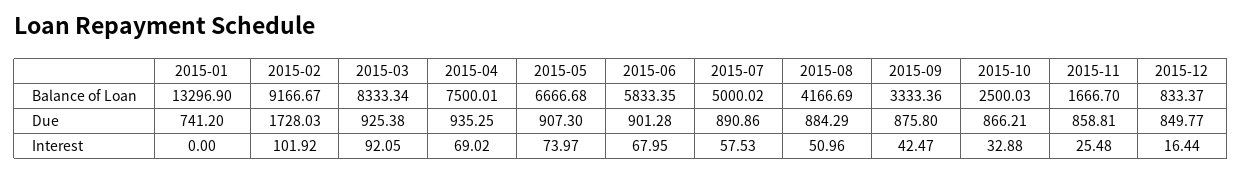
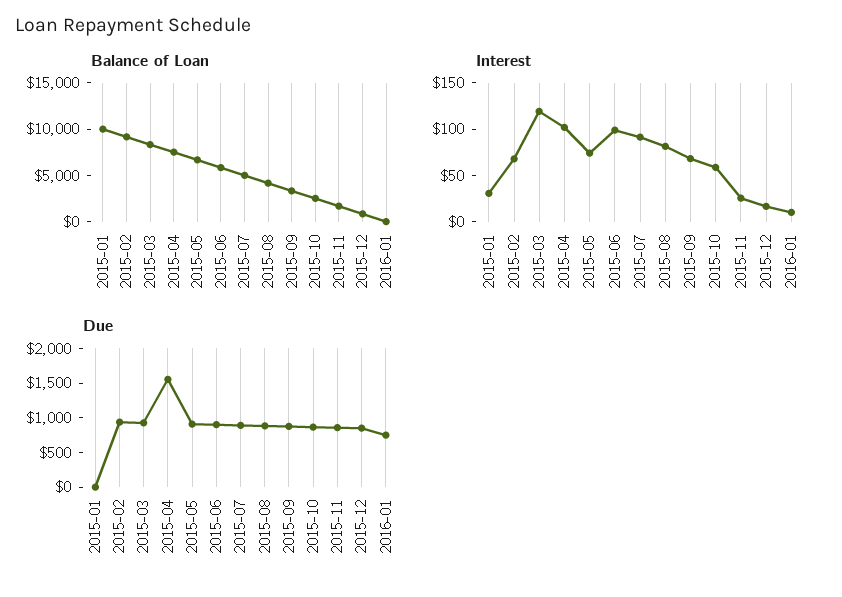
Balance of Loan, 2015-01: 13296.9 -> 10000
Due, 2015-01: 741.2 -> 0
Due, 2015-02: 1728.03 -> 1000
Due, 2015-04: 935.25 -> 1500
Interest, 2015-01: 0 -> 30
Interest, 2015-02: 101.92 -> 70
Interest, 2015-03: 92.05 -> 120
Interest, 2015-04: 69.02 -> 100
Interest, 2015-06: 67.95 -> 100
Interest, 2015-07: 57.53 -> 90
Interest, 2015-08: 50.96 -> 80
Interest, 2015-09: 42.47 -> 70
Interest, 2015-10: 32.88 -> 60
Balance of Loan, 2016-01: none -> 0
Interest, 2016-01: none -> 10
Due, 2016-01: none -> 750

